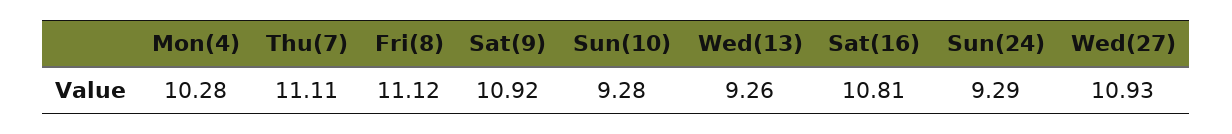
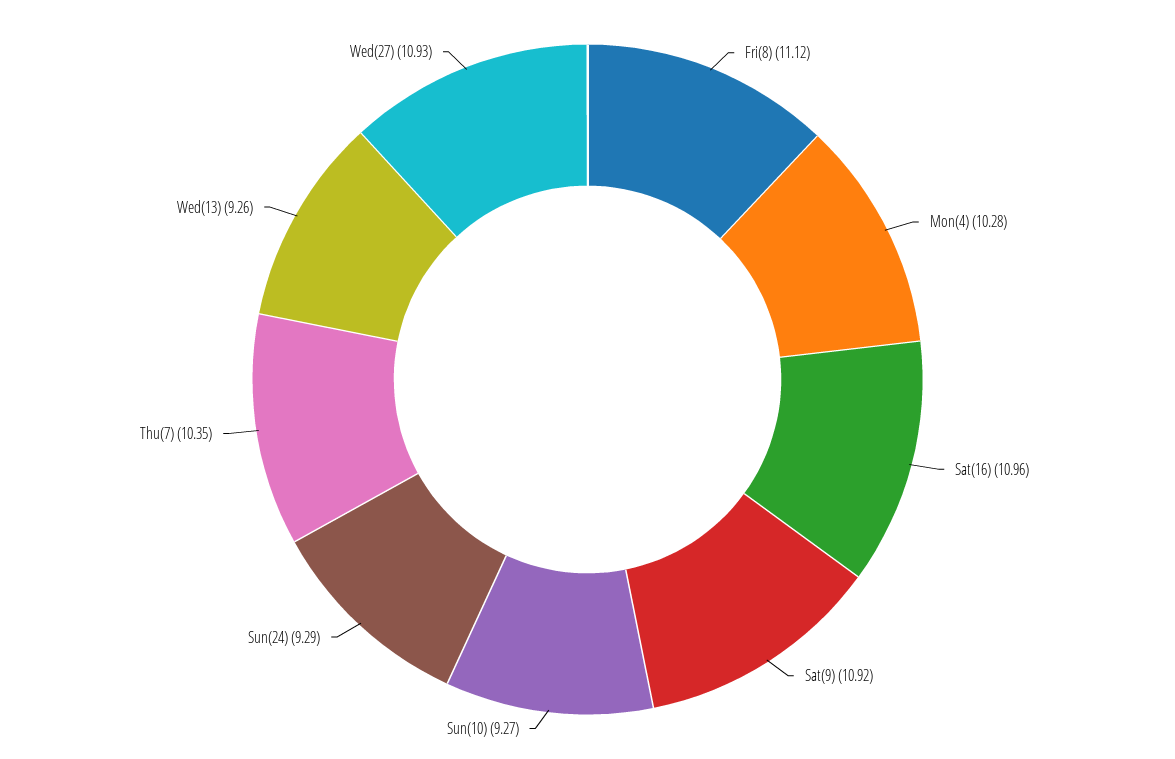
Thu(7): 11.11 -> 10.35
Sun(10): 9.28 -> 9.27
Sat(16): 10.81 -> 10.96

